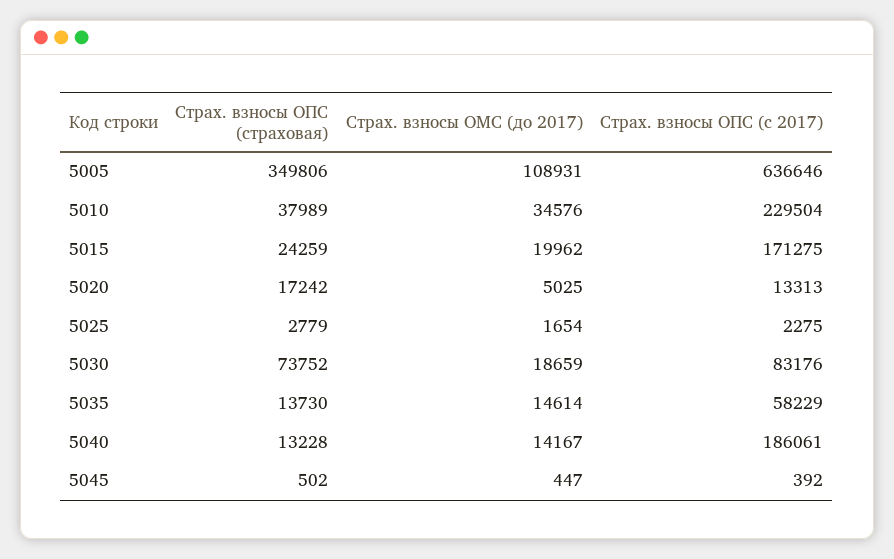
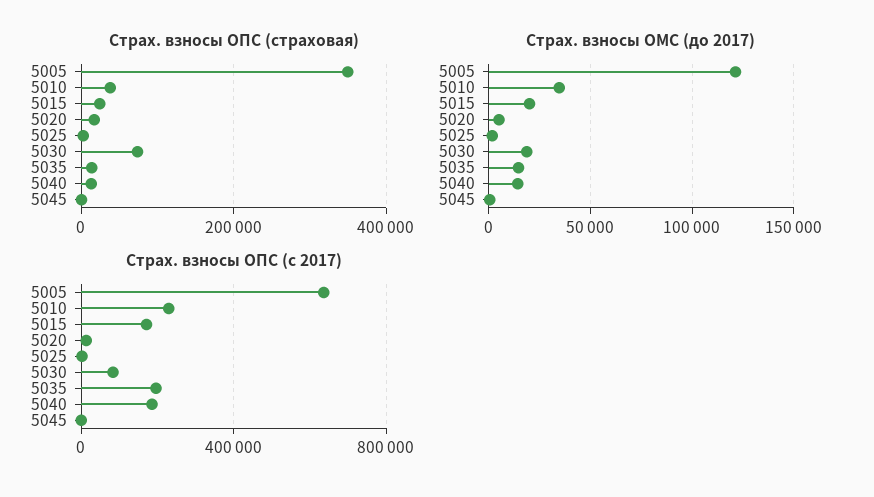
Страх. взносы ОМС (до 2017), 5005: 108931 -> 120000
Страх. взносы ОПС (с 2017), 5035: 58229 -> 200000

